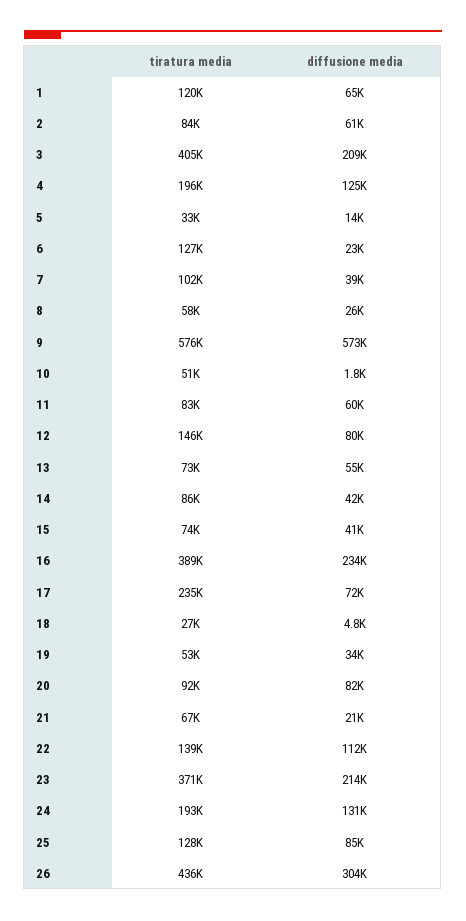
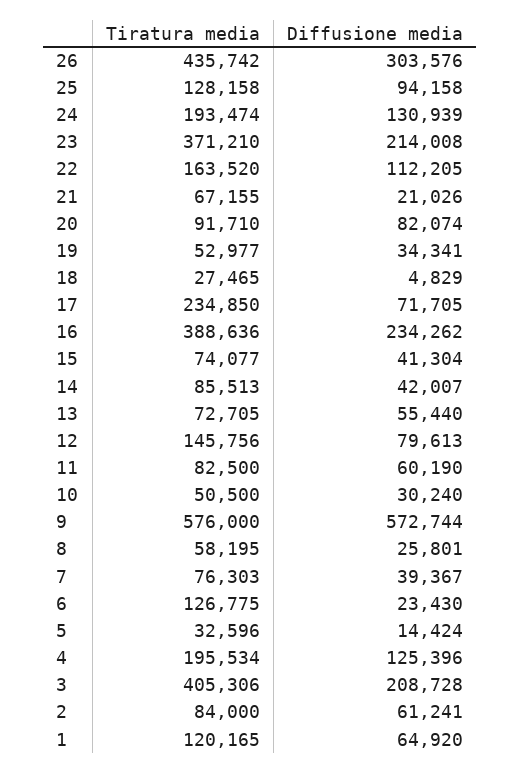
tiratura media, 7: 102000 -> 76303
diffusione media, 10: 1800 -> 30240
tiratura media, 22: 139000 -> 163520
diffusione media, 25: 85000 -> 94158

